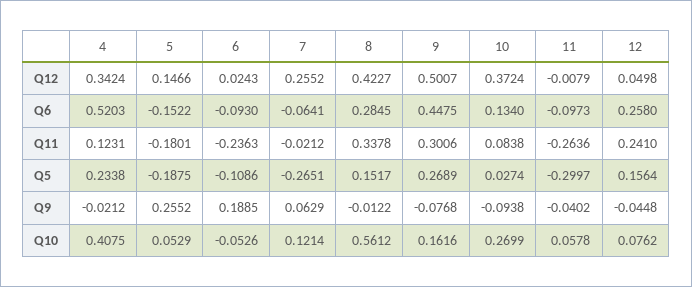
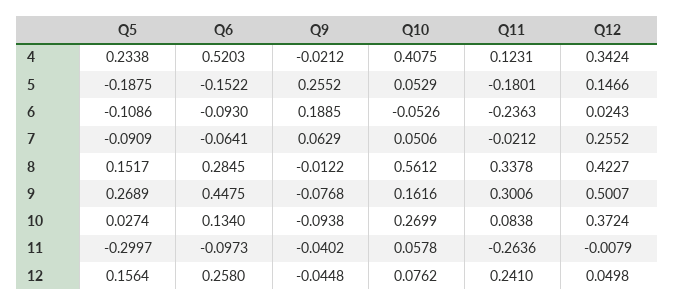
7, Q5: -0.2651 -> -0.0909
7, Q10: 0.1214 -> 0.0506

